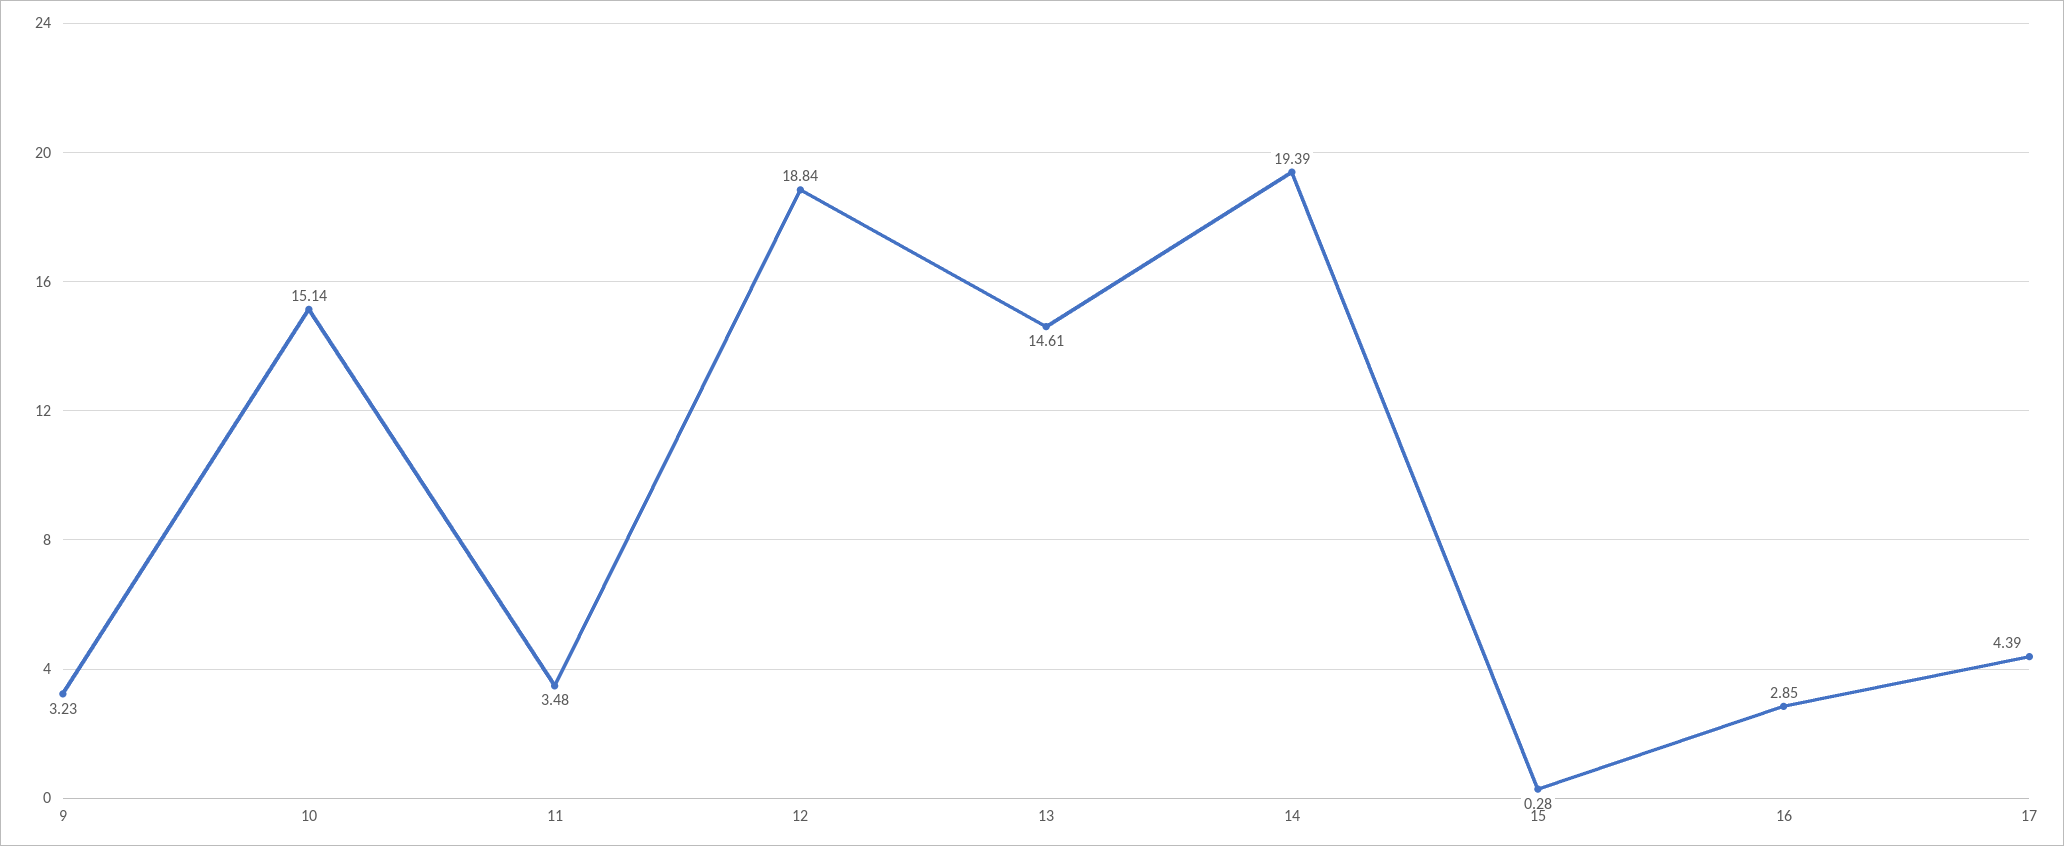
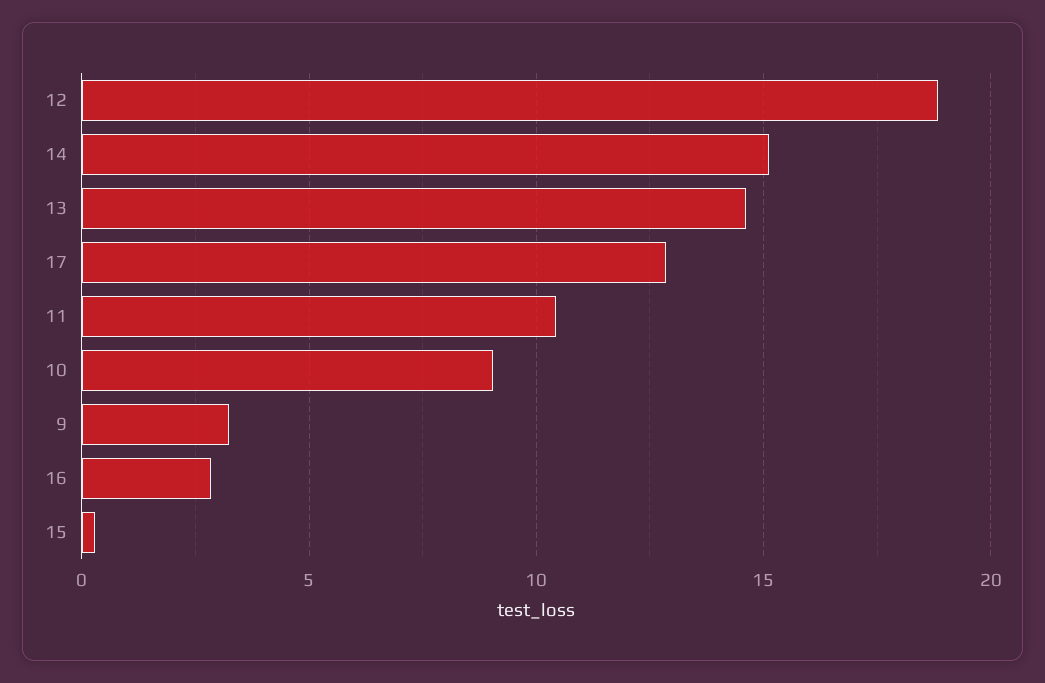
10: 15.14 -> 9
11: 3.48 -> 10.5
14: 19.39 -> 15
17: 4.39 -> 13

